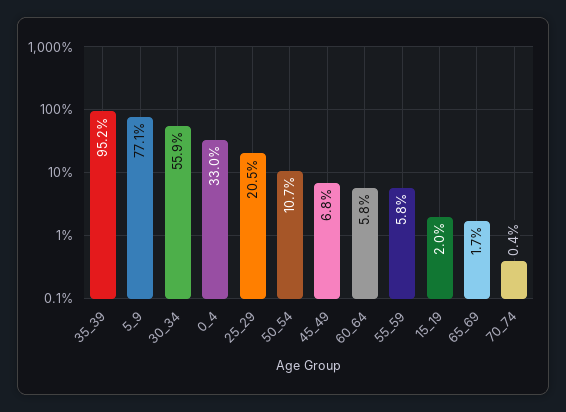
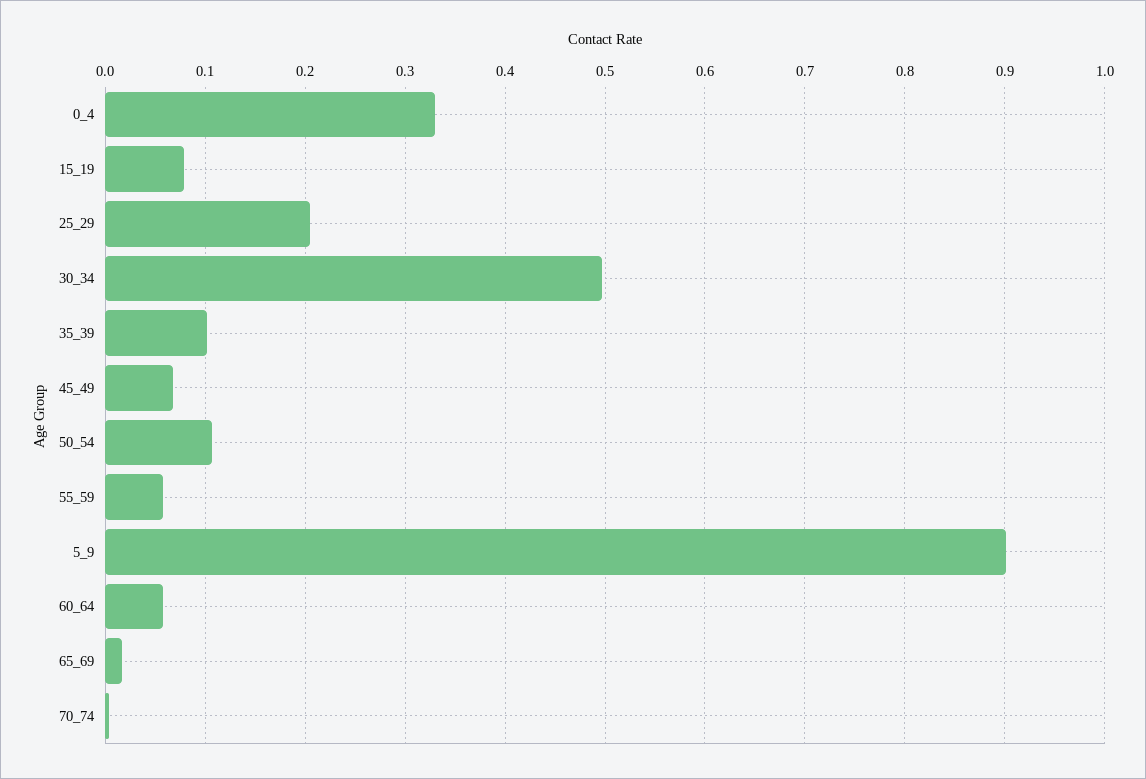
35_39: 0.952 -> 0.1
5_9: 0.771 -> 0.9
30_34: 0.559 -> 0.5
15_19: 0.02 -> 0.08

